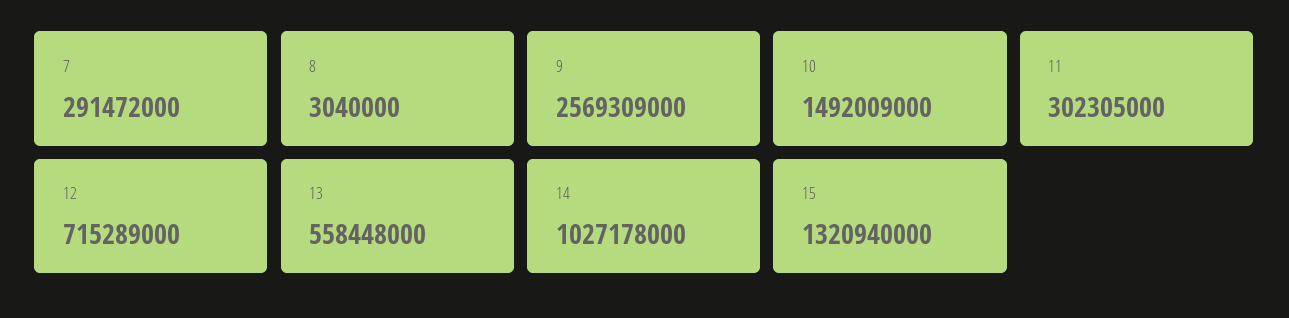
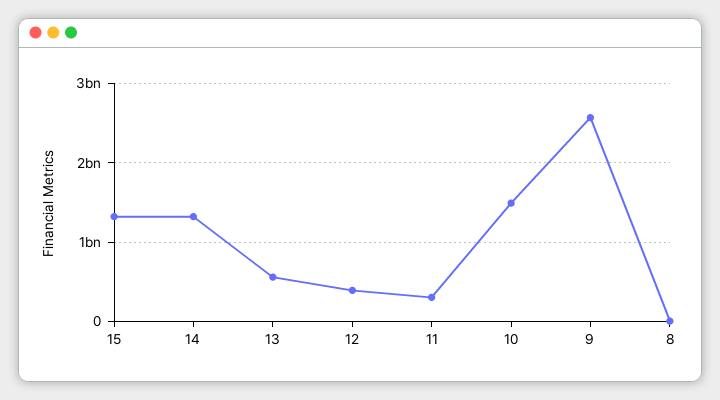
7: 291472000 -> none
12: 715289000 -> 400000000
14: 1027178000 -> 1300000000

